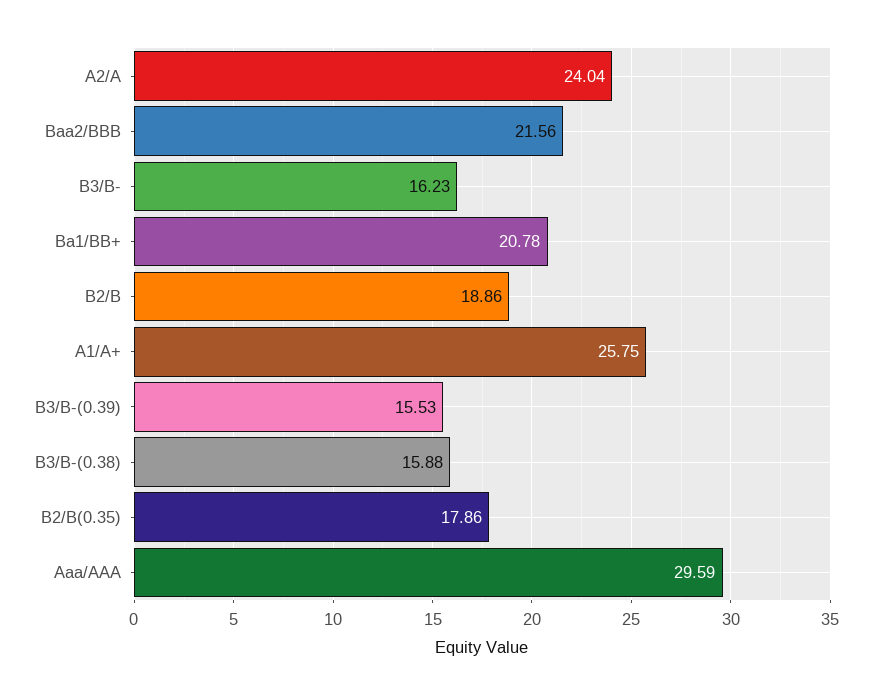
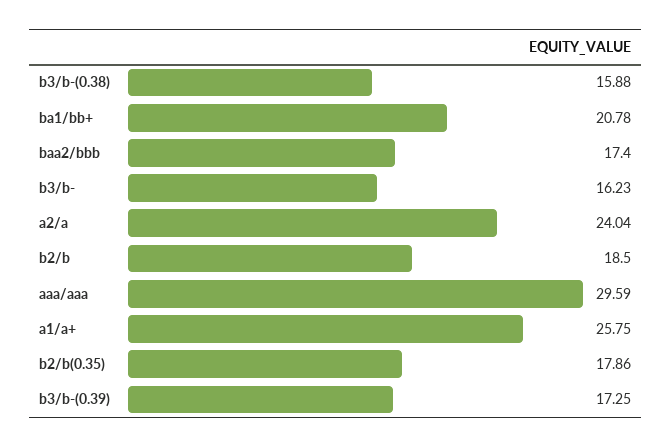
Baa2/BBB: 21.56 -> 17.4
B2/B: 18.86 -> 18.5
B3/B-(0.39): 15.53 -> 17.25

